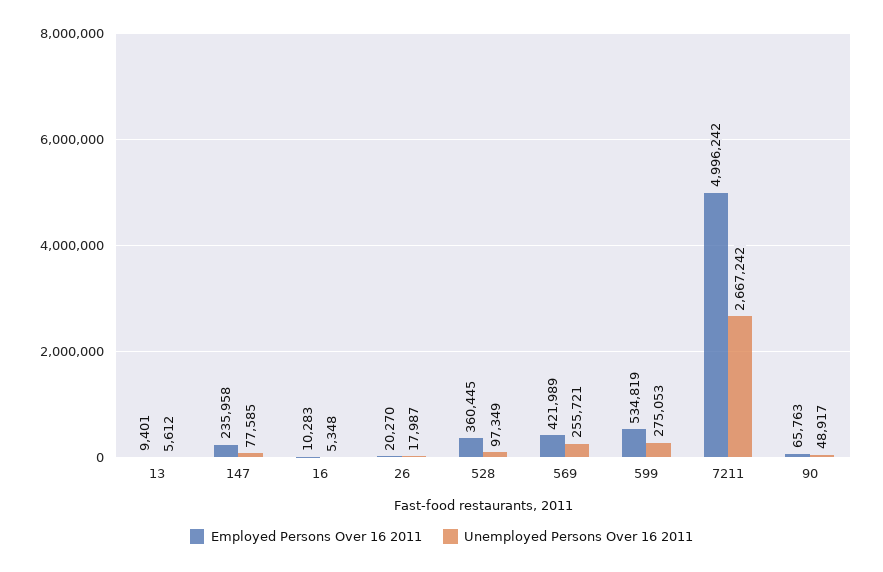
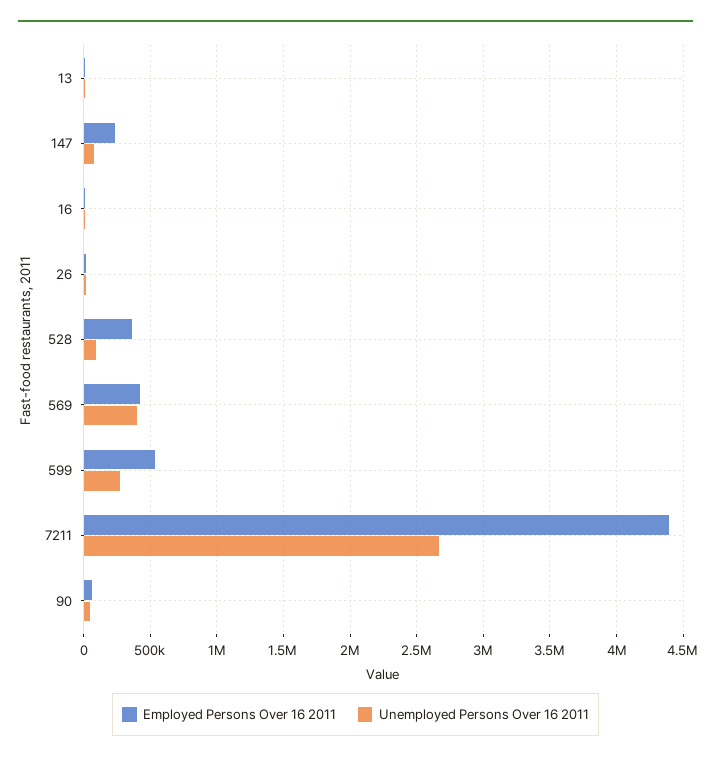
Unemployed Persons Over 16 2011, 569: 255721 -> 400000
Employed Persons Over 16 2011, 7211: 4996242 -> 4400000

